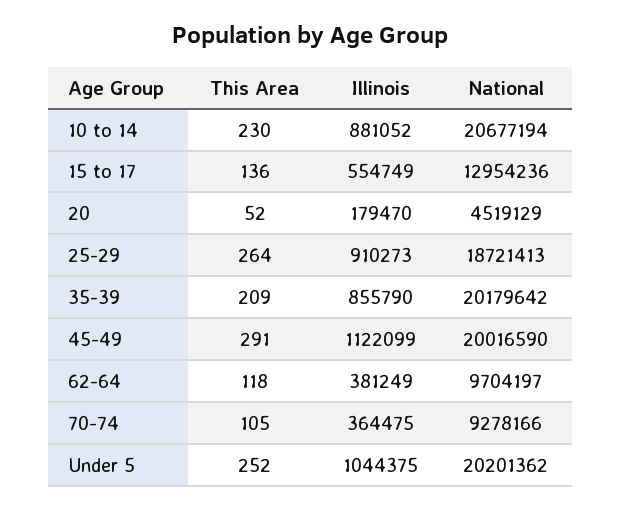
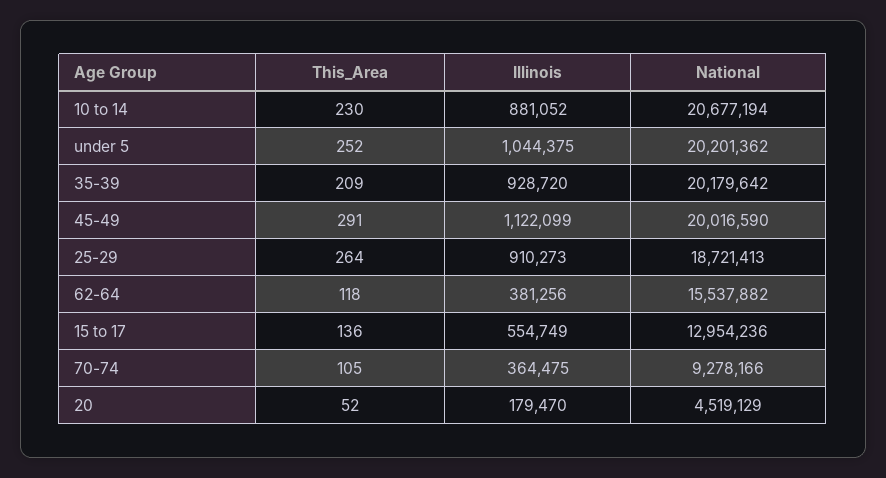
Illinois, 35-39: 855790 -> 928720
Illinois, 62-64: 381249 -> 381256
National, 62-64: 9704197 -> 15537882

